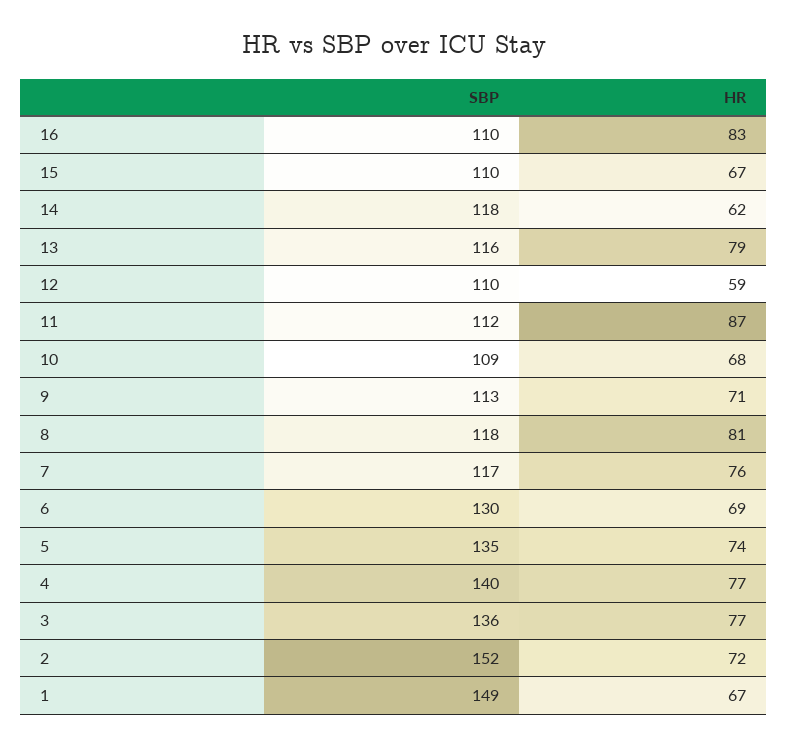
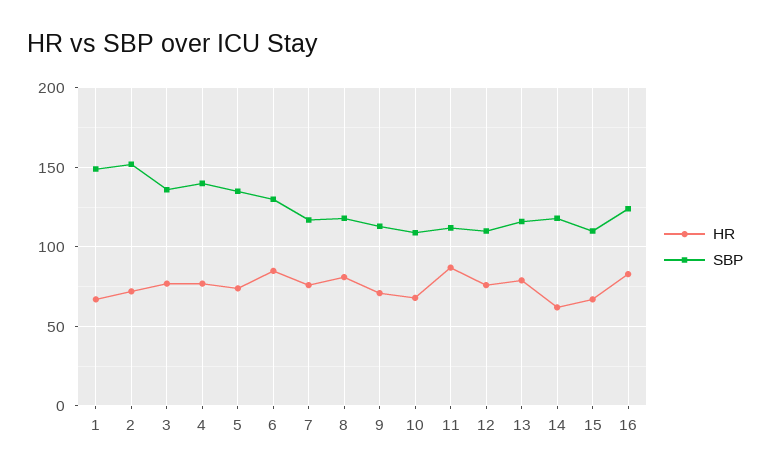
SBP, 16: 110 -> 125
HR, 12: 59 -> 75
HR, 6: 69 -> 85

